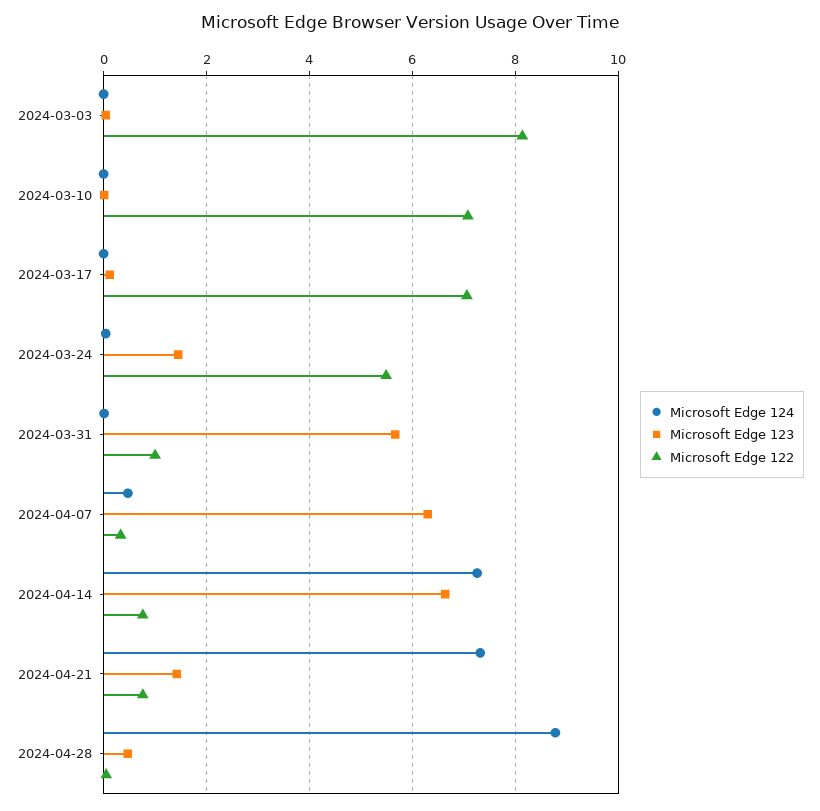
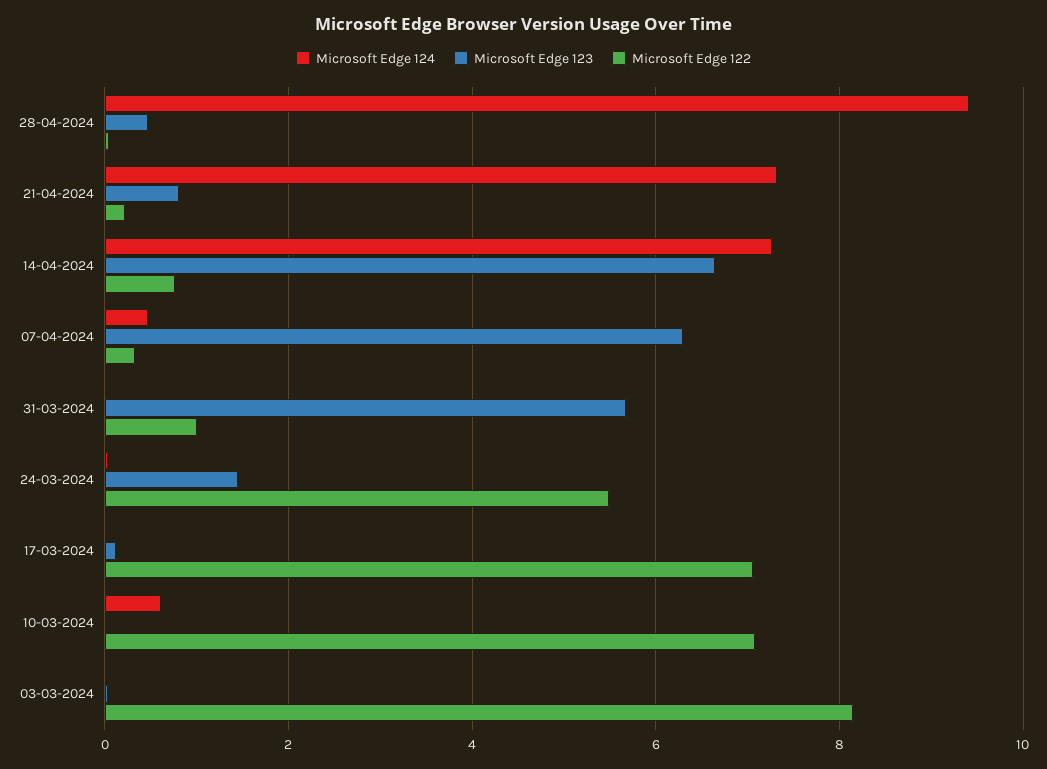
Microsoft Edge 124, 2024-03-10: 0 -> 0.6
Microsoft Edge 123, 2024-04-21: 1.4 -> 0.8
Microsoft Edge 122, 2024-04-21: 0.8 -> 0.2
Microsoft Edge 124, 2024-04-28: 8.8 -> 9.4

